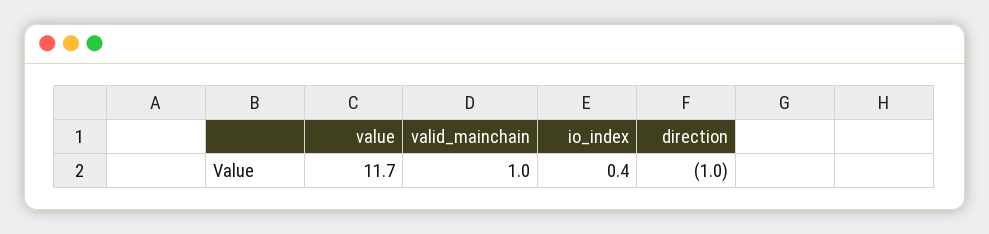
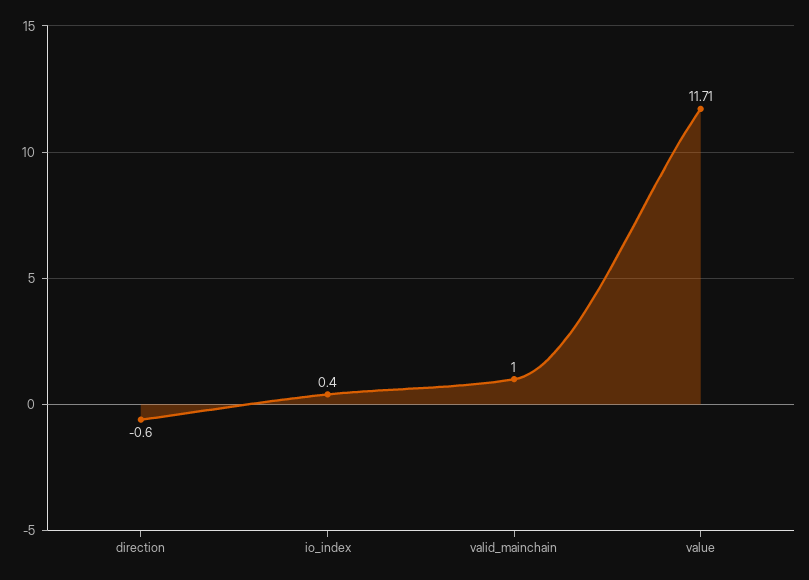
direction: -1 -> -0.6

